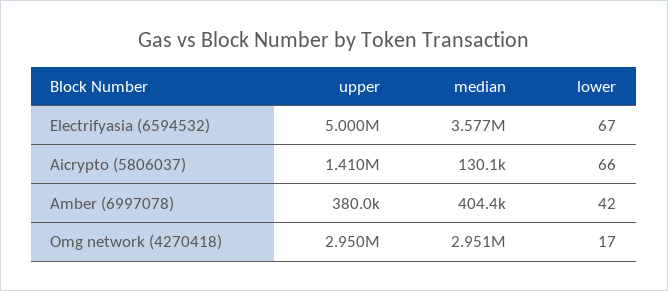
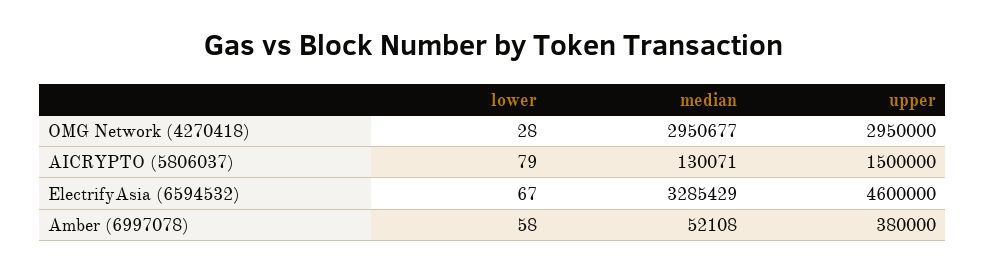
upper, Electrifyasia (6594532): 5000000 -> 4600000
median, Electrifyasia (6594532): 3577000 -> 3285429
upper, Aicrypto (5806037): 1410000 -> 1500000
lower, Aicrypto (5806037): 66 -> 79
median, Amber (6997078): 404400 -> 52108
lower, Amber (6997078): 42 -> 58
lower, Omg network (4270418): 17 -> 28

